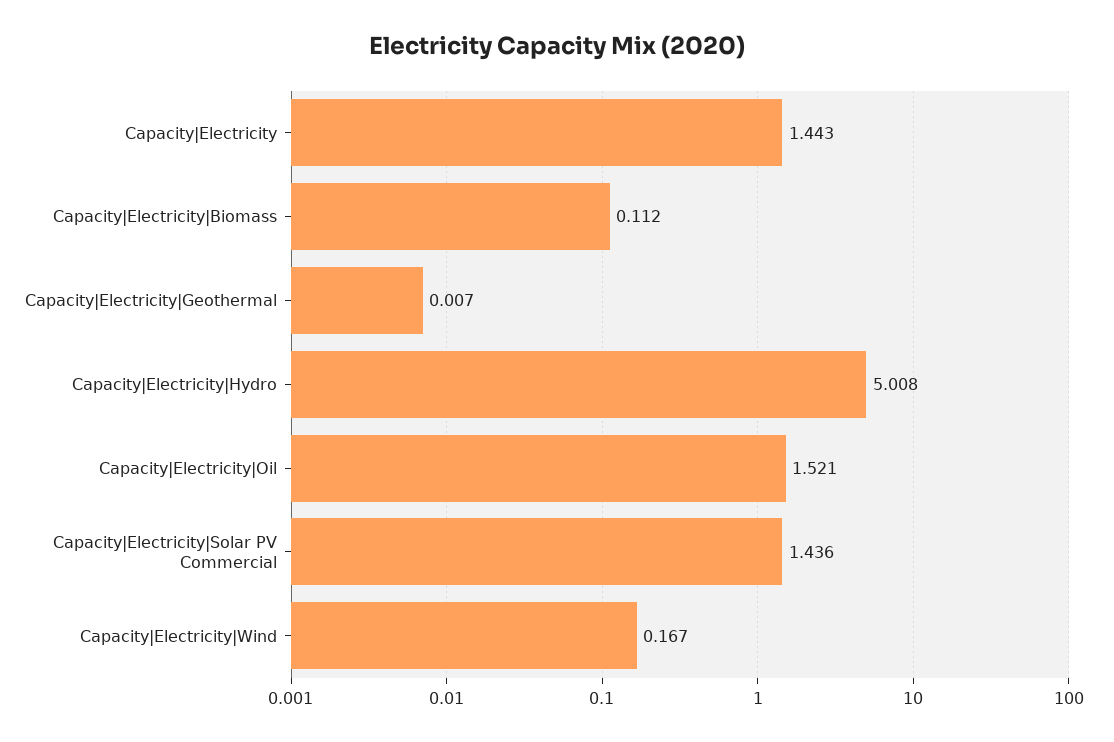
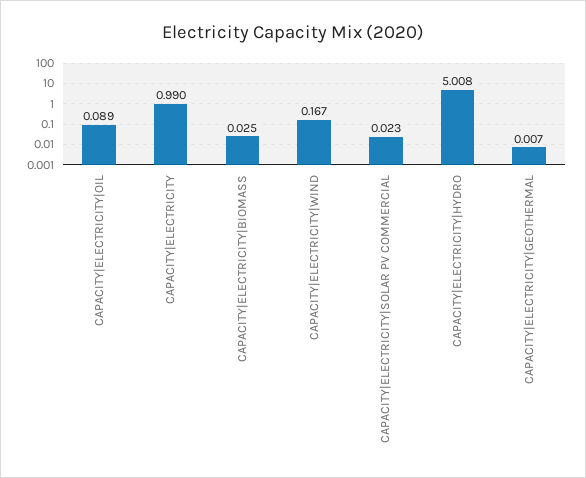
Capacity|Electricity: 1.443 -> 0.99
Capacity|Electricity|Biomass: 0.112 -> 0.025
Capacity|Electricity|Oil: 1.521 -> 0.089
Capacity|Electricity|Solar PV Commercial: 1.436 -> 0.023

